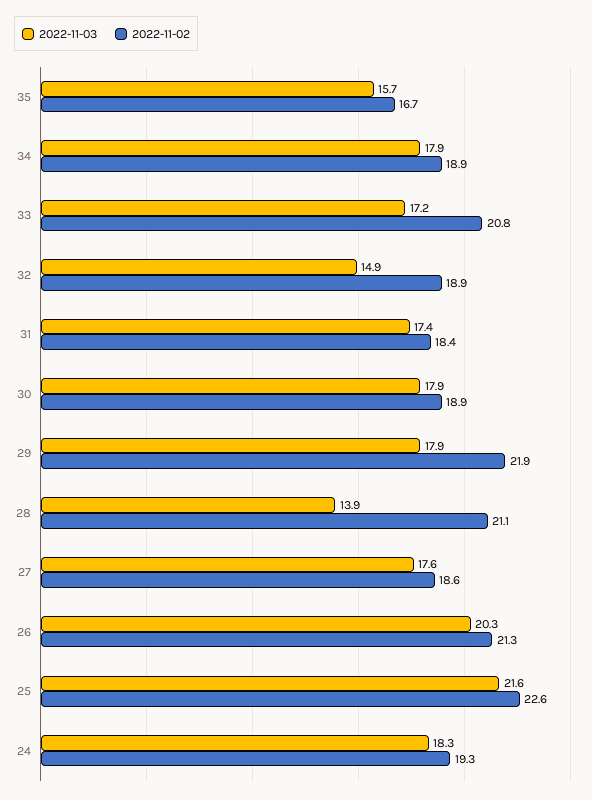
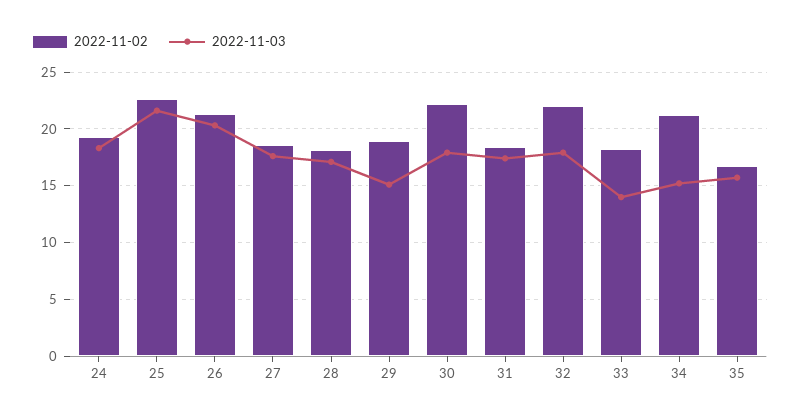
2022-11-03, 34: 17.9 -> 15
2022-11-02, 34: 18.9 -> 21
2022-11-03, 33: 17.2 -> 14
2022-11-02, 33: 20.8 -> 18
2022-11-03, 32: 14.9 -> 18
2022-11-02, 32: 18.9 -> 22
2022-11-02, 30: 18.9 -> 22
2022-11-03, 29: 17.9 -> 15
2022-11-02, 29: 21.9 -> 19
2022-11-03, 28: 13.9 -> 17
2022-11-02, 28: 21.1 -> 18

